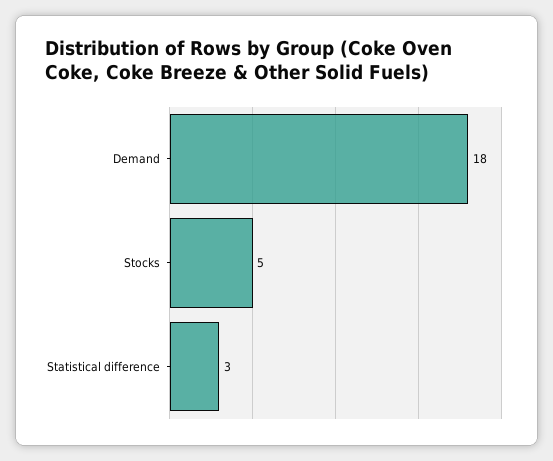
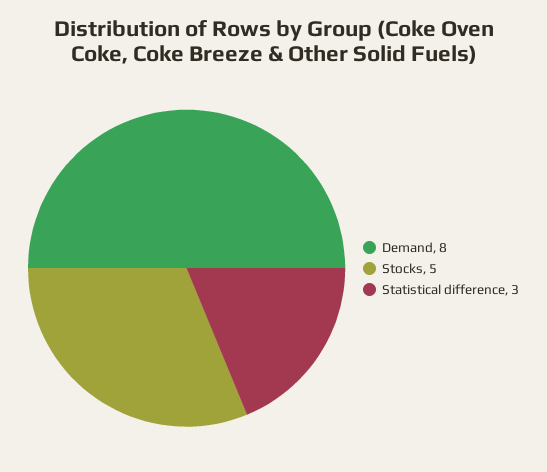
Demand: 18 -> 8

